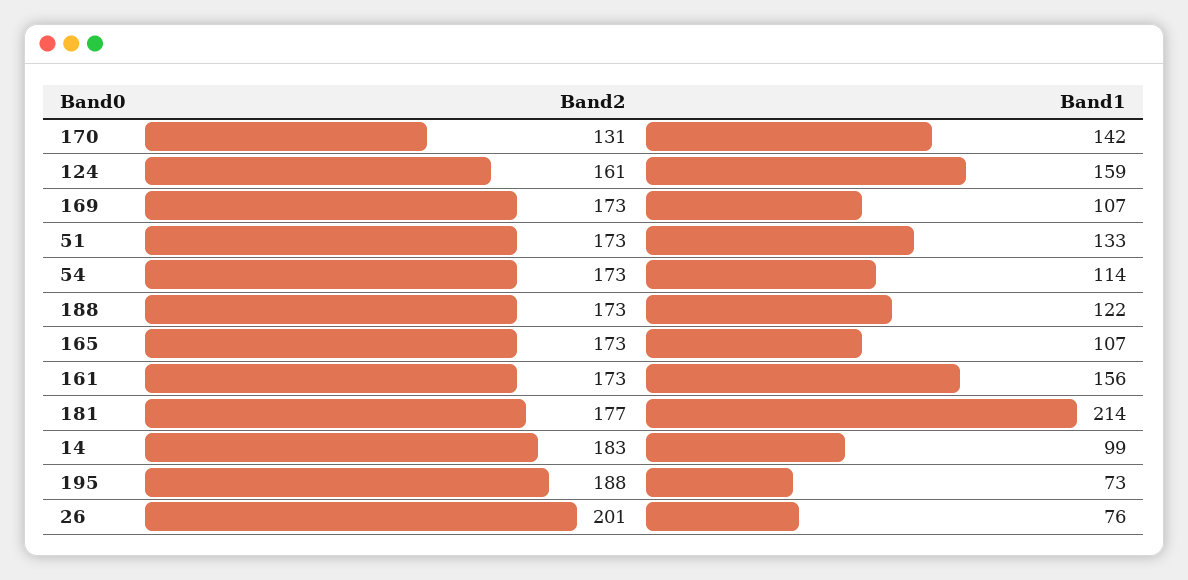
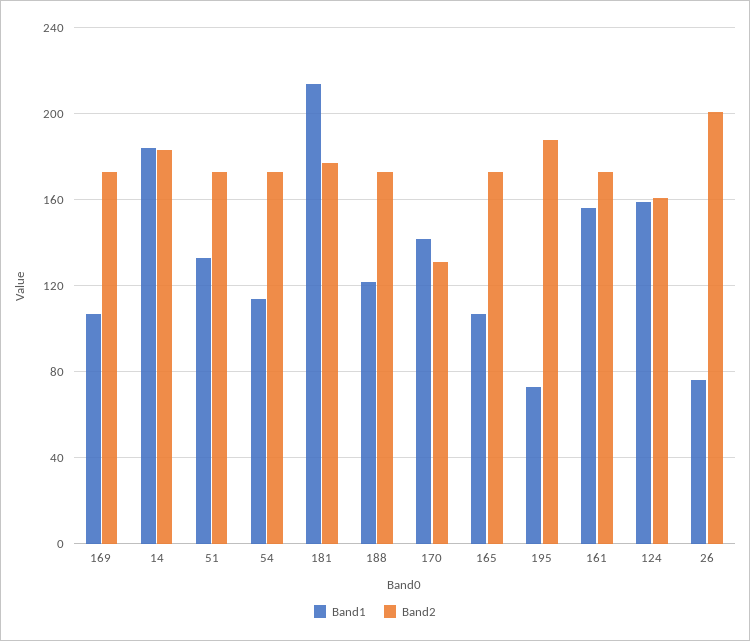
Band1, 14: 99 -> 185

